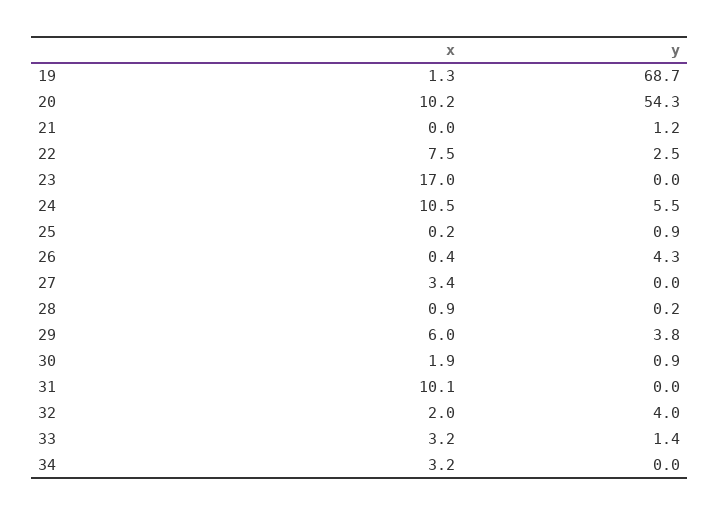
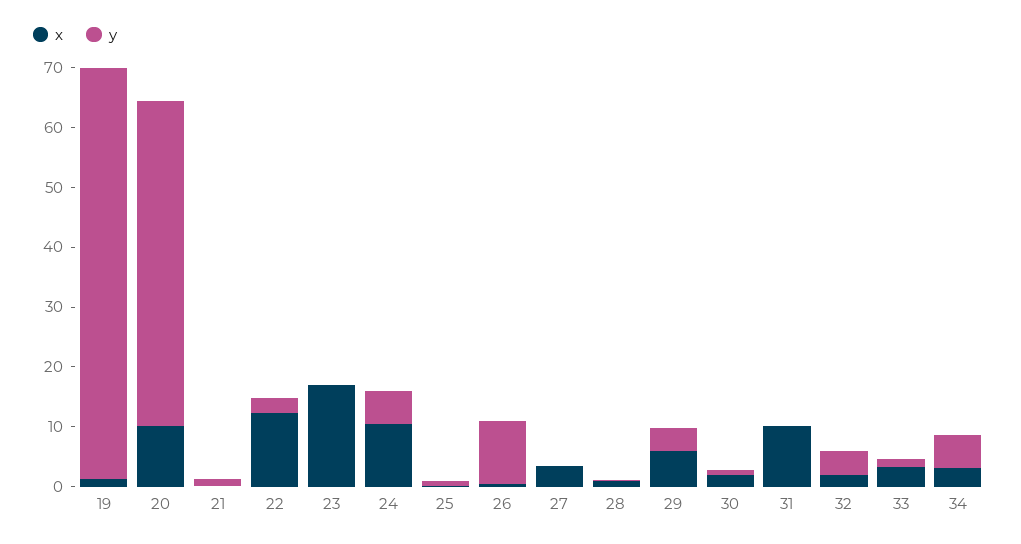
x, 22: 7.5 -> 12
y, 26: 4.3 -> 10
y, 34: 0 -> 6

